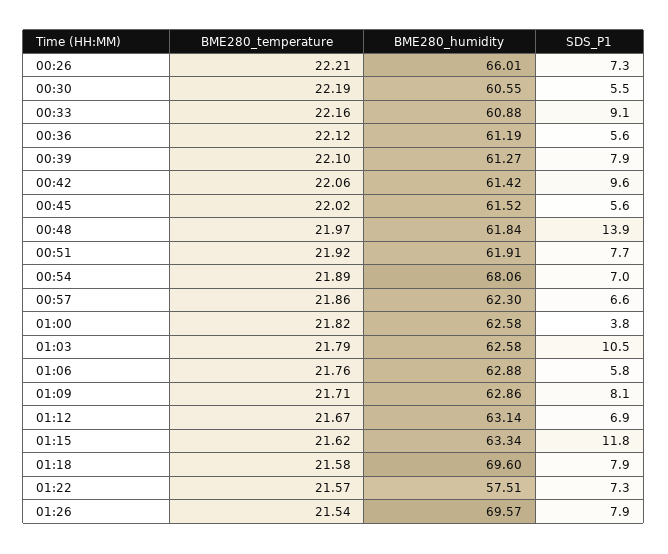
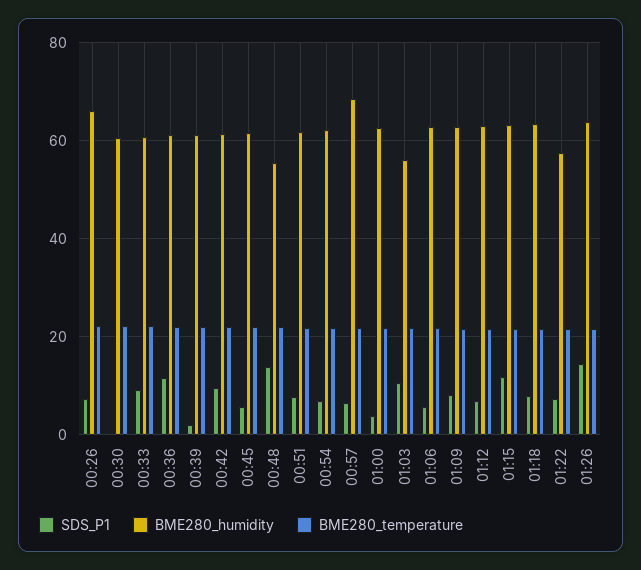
SDS_P1, 00:30: 5.5 -> 0
SDS_P1, 00:36: 5.6 -> 12
SDS_P1, 00:39: 7.9 -> 2
BME280_humidity, 00:48: 61.84 -> 56
BME280_humidity, 00:54: 68.06 -> 62
BME280_humidity, 00:57: 62.3 -> 68
BME280_humidity, 01:03: 62.58 -> 56
BME280_humidity, 01:18: 69.6 -> 64
BME280_humidity, 01:26: 69.57 -> 64
SDS_P1, 01:26: 7.9 -> 14

